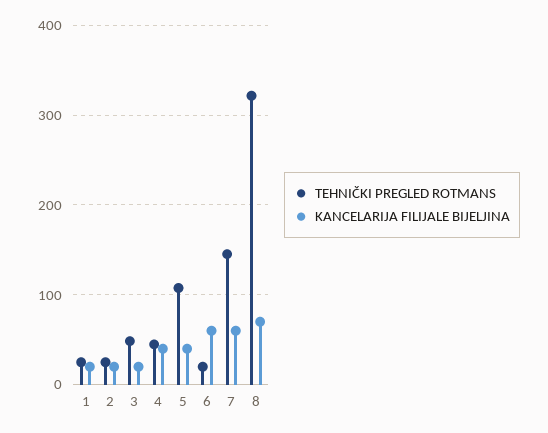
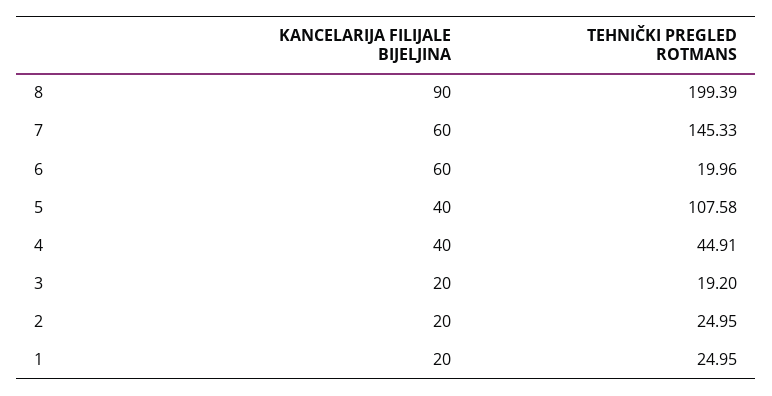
TEHNIČKI PREGLED ROTMANS, 3: 50 -> 19.2
TEHNIČKI PREGLED ROTMANS, 8: 320 -> 199.39
KANCELARIJA FILIJALE BIJELJINA, 8: 70 -> 90

